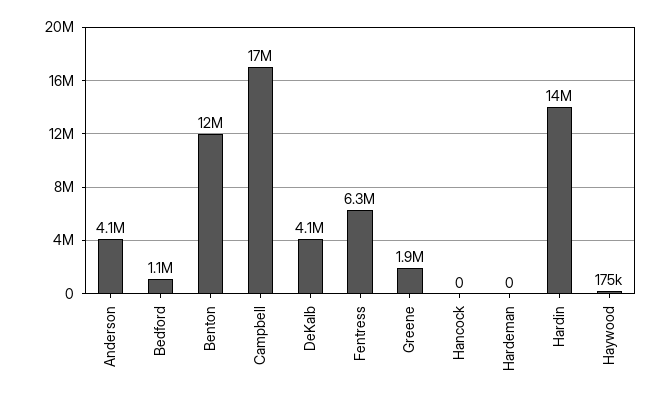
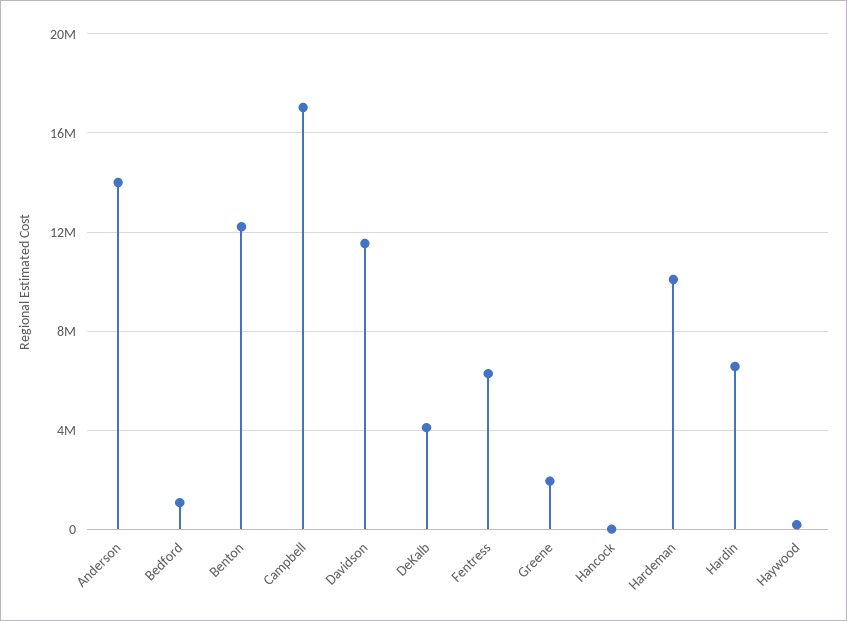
Anderson: 4100000 -> 14000000
Hardeman: 0 -> 10000000
Hardin: 14000000 -> 6500000
Davidson: none -> 11500000

